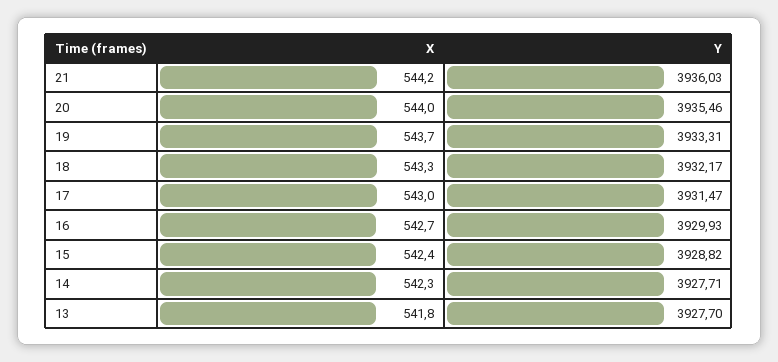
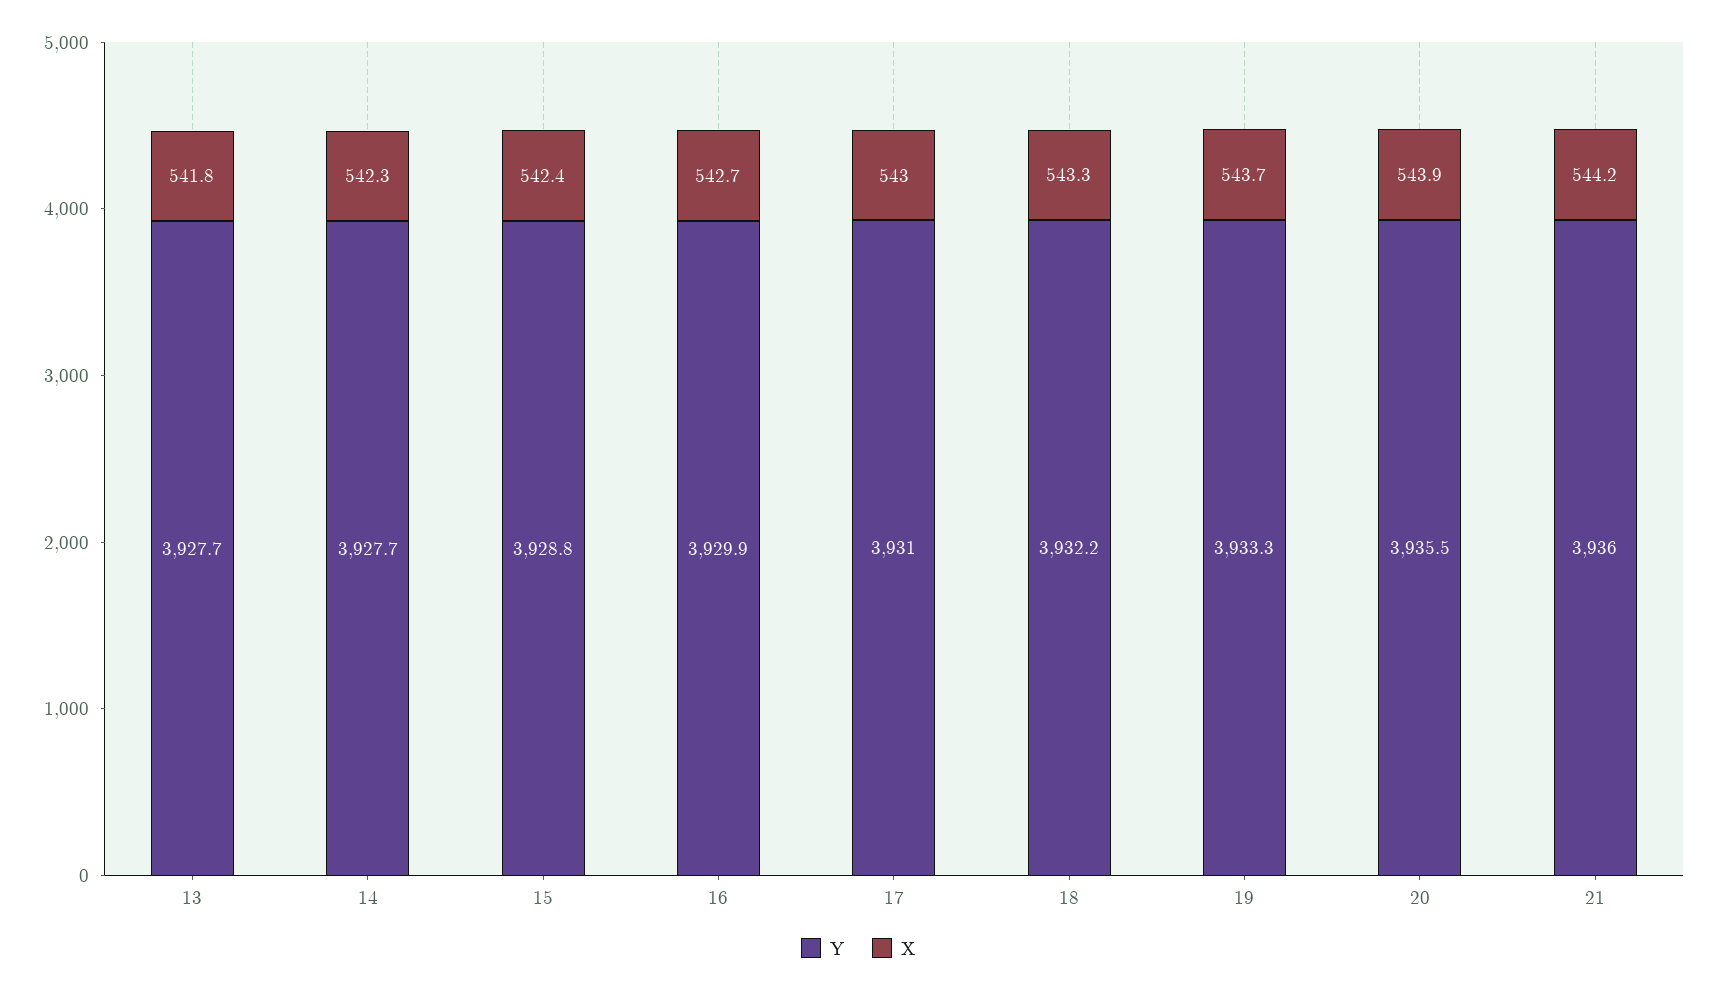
X, 20: 544 -> 543.9
Y, 17: 3931.47 -> 3931

